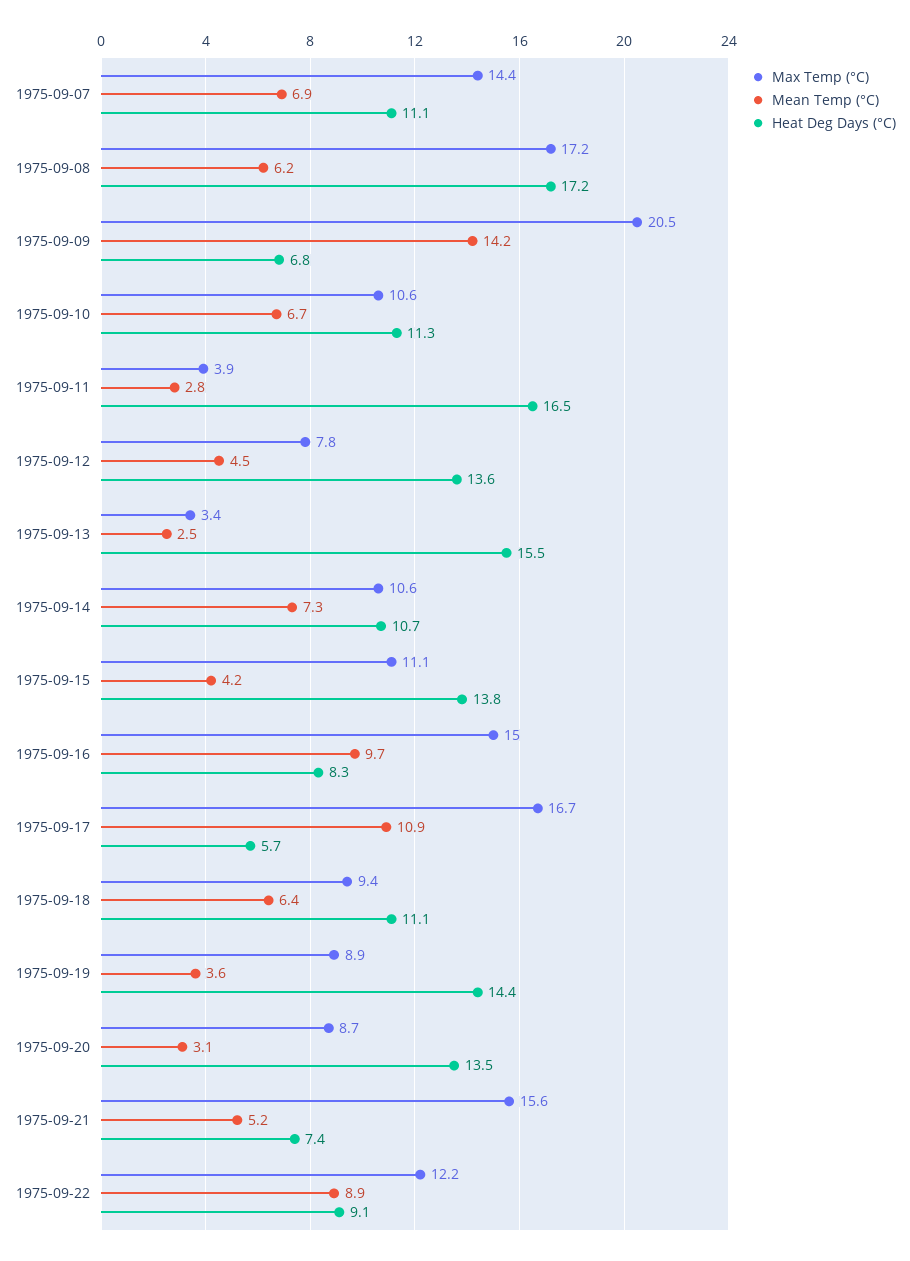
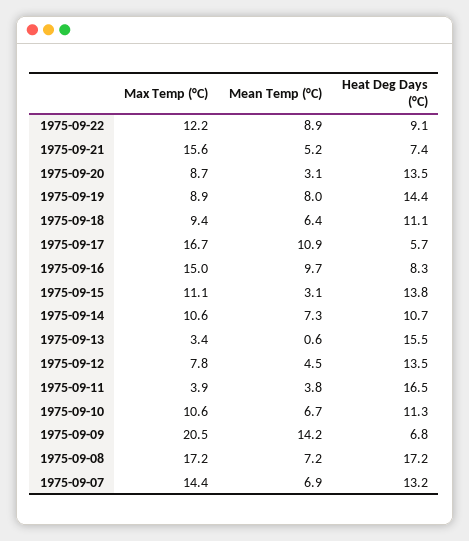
Heat Deg Days (°C), 1975-09-07: 11.1 -> 13.2
Mean Temp (°C), 1975-09-08: 6.2 -> 7.2
Mean Temp (°C), 1975-09-11: 2.8 -> 3.8
Heat Deg Days (°C), 1975-09-12: 13.6 -> 13.5
Mean Temp (°C), 1975-09-13: 2.5 -> 0.6
Mean Temp (°C), 1975-09-15: 4.2 -> 3.1
Mean Temp (°C), 1975-09-19: 3.6 -> 8

